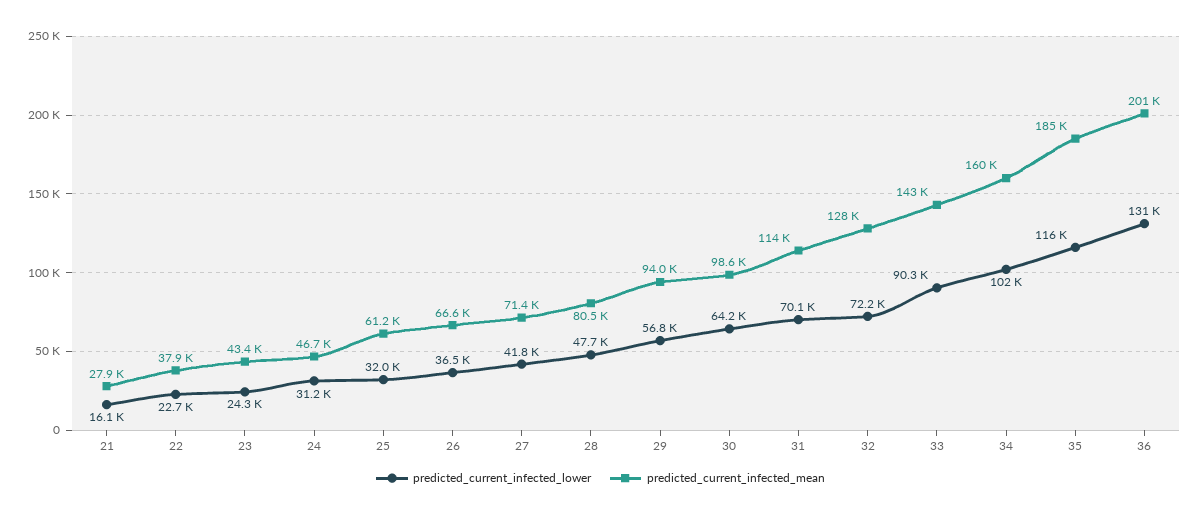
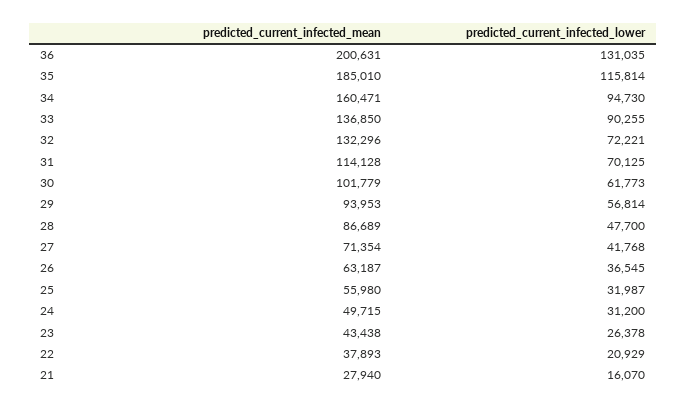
predicted_current_infected_lower, 22: 22700 -> 20929
predicted_current_infected_lower, 23: 24300 -> 26378
predicted_current_infected_mean, 24: 46700 -> 49715
predicted_current_infected_mean, 25: 61200 -> 55980
predicted_current_infected_mean, 26: 66600 -> 63187
predicted_current_infected_mean, 28: 80500 -> 86689
predicted_current_infected_lower, 30: 64200 -> 61773
predicted_current_infected_mean, 30: 98600 -> 101779
predicted_current_infected_mean, 32: 128000 -> 132296
predicted_current_infected_mean, 33: 143000 -> 136850
predicted_current_infected_lower, 34: 102000 -> 94730

